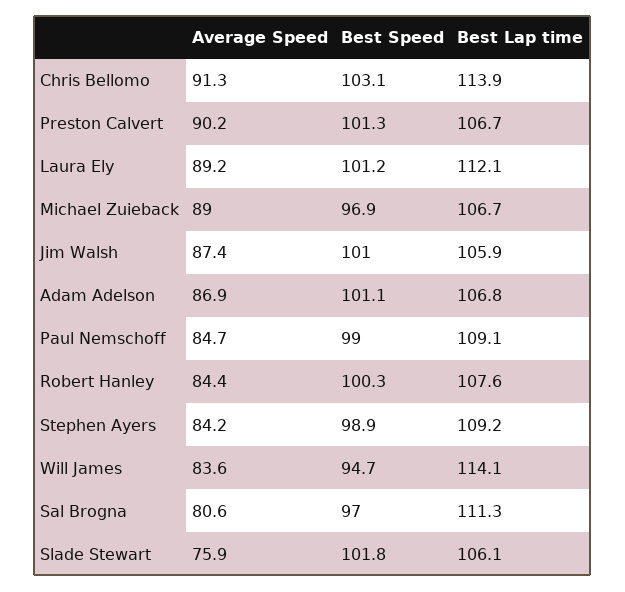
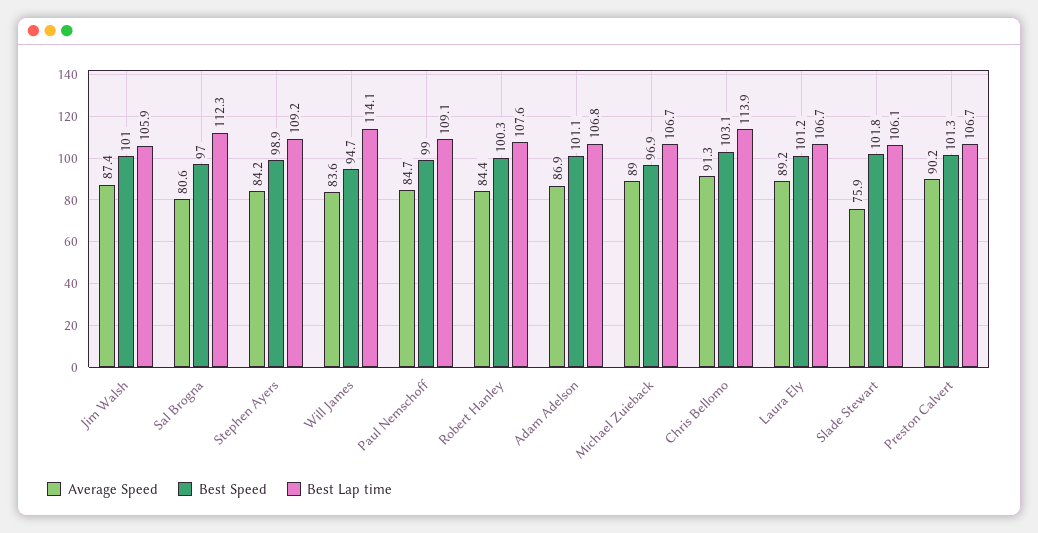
Best Lap time, Laura Ely: 112.1 -> 106.7
Best Lap time, Sal Brogna: 111.3 -> 112.3

